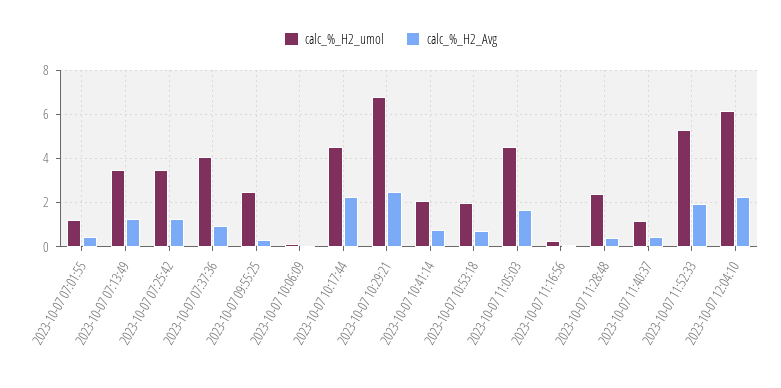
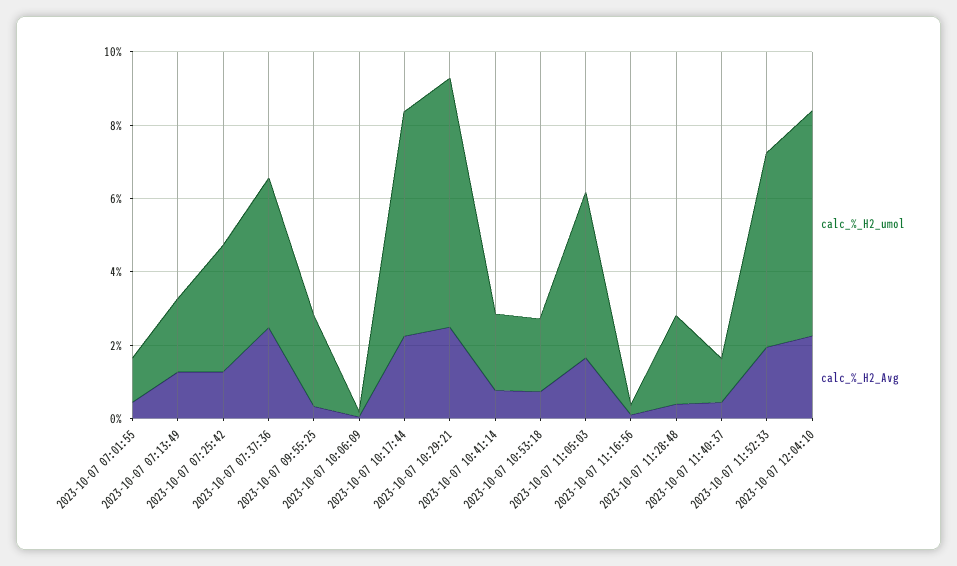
calc_%_H2_umol, 2023-10-07 07:13:49: 3.5 -> 2
calc_%_H2_Avg, 2023-10-07 07:37:36: 1 -> 2.5
calc_%_H2_umol, 2023-10-07 10:17:44: 4.5 -> 6

